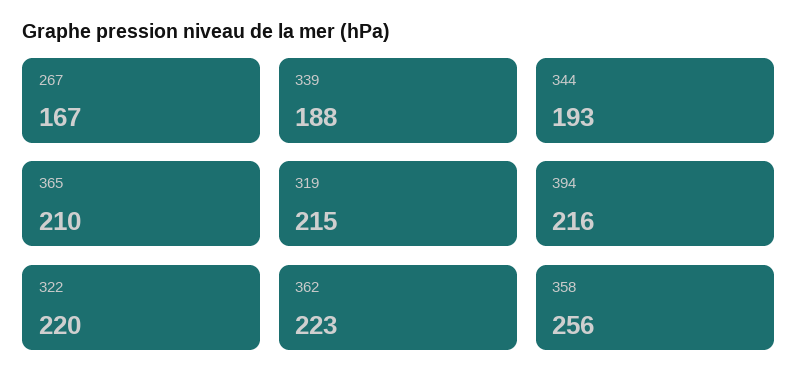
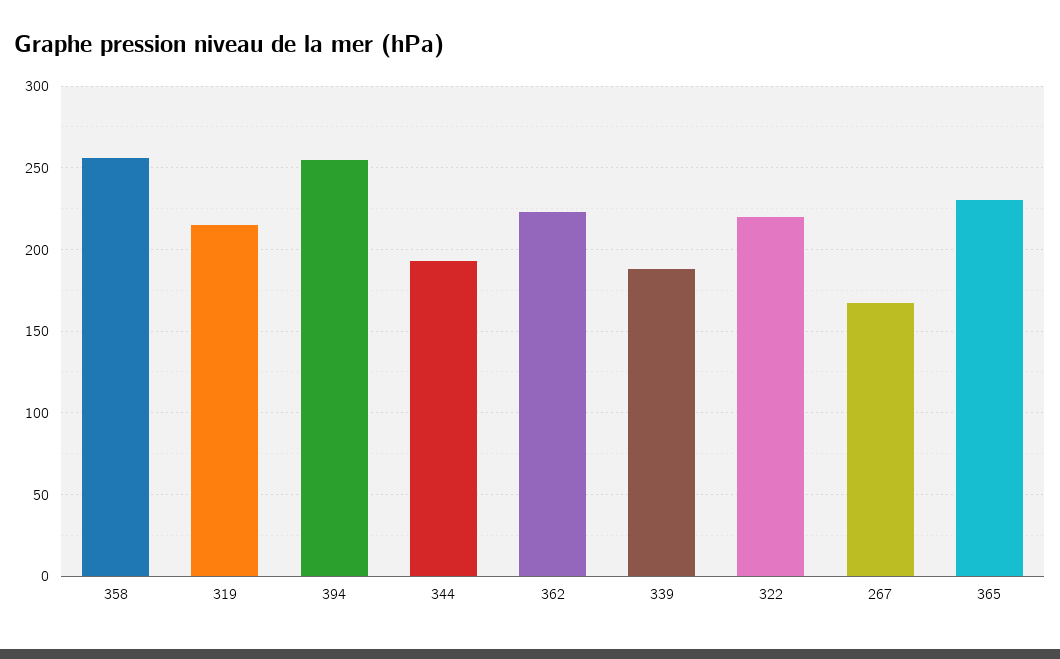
365: 210 -> 230
394: 216 -> 255

